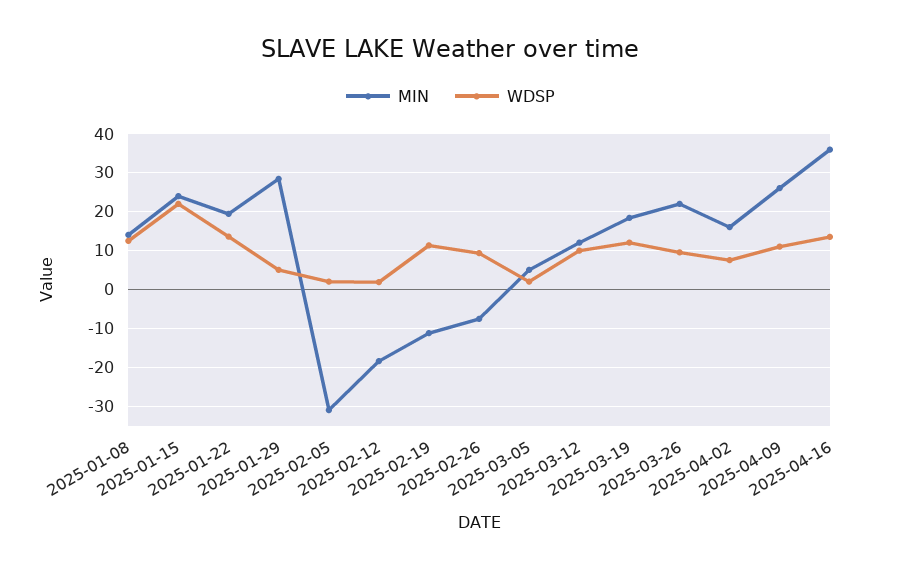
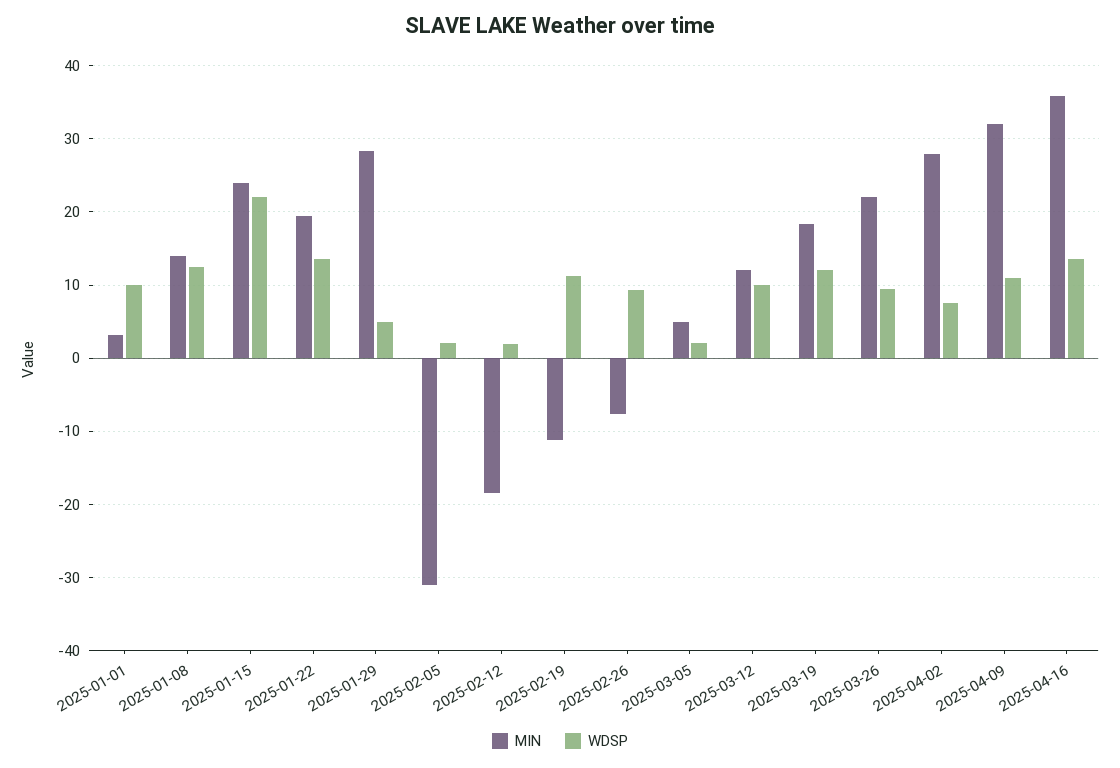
MIN, 2025-04-02: 16 -> 28
MIN, 2025-04-09: 26 -> 32
MIN, 2025-01-01: none -> 3
WDSP, 2025-01-01: none -> 10

